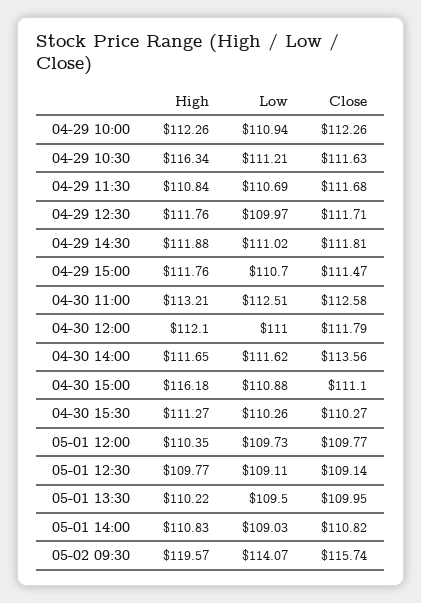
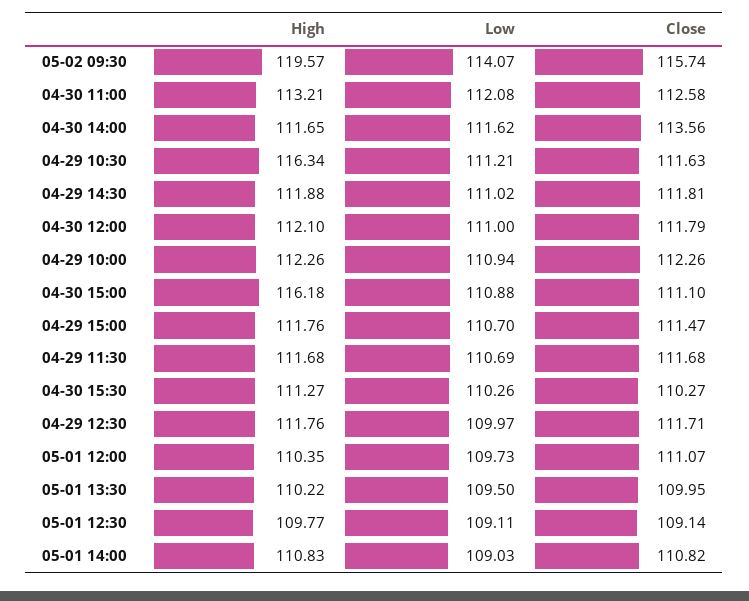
High, 04-29 11:30: 110.84 -> 111.68
Low, 04-30 11:00: 112.51 -> 112.08
Close, 05-01 12:00: 109.77 -> 111.07

